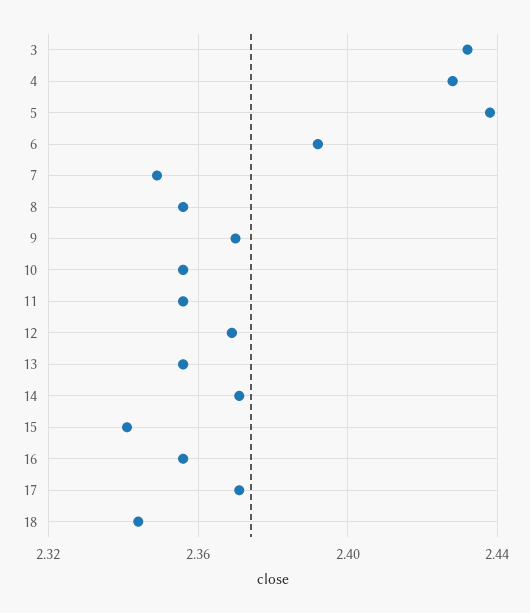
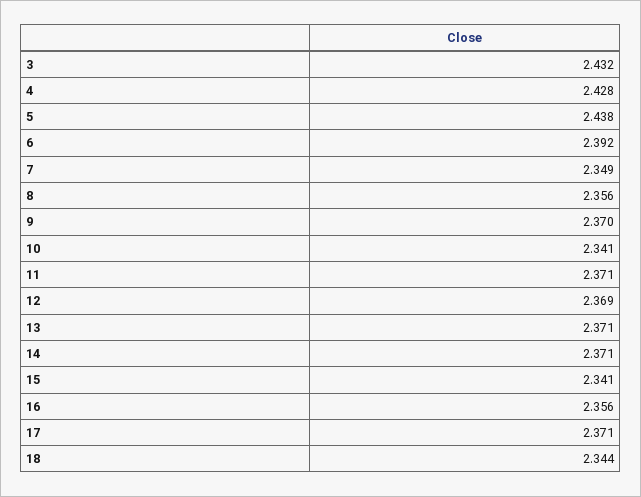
10: 2.355 -> 2.341
11: 2.355 -> 2.371
13: 2.355 -> 2.371

